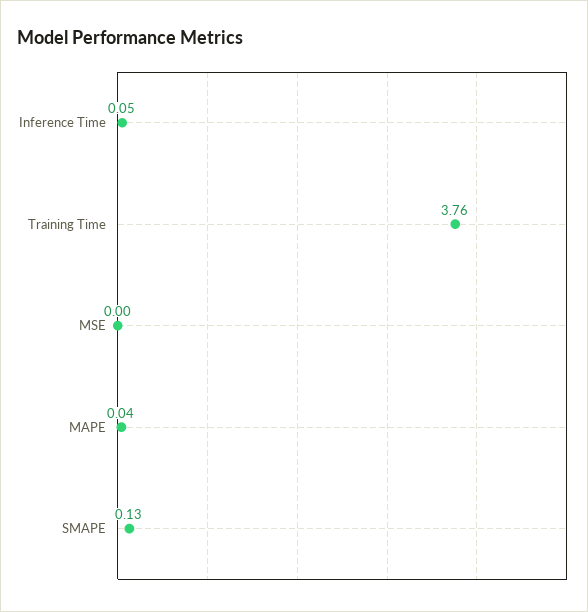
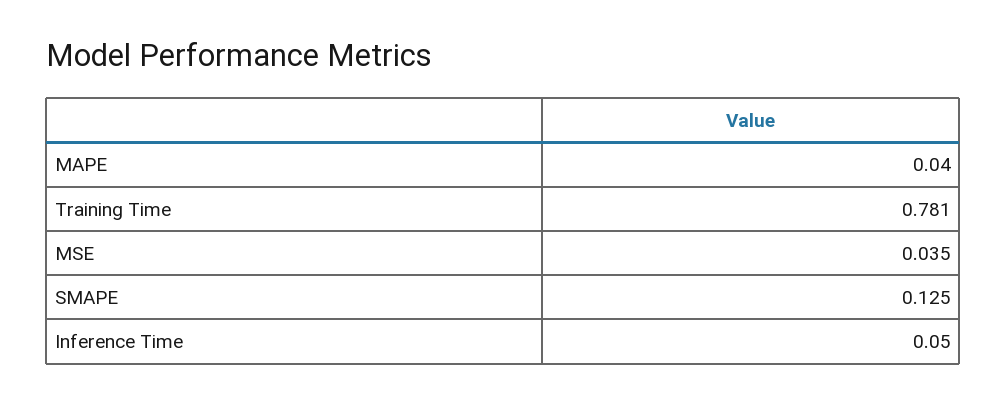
Training Time: 3.76 -> 0.781
MSE: 0 -> 0.035

